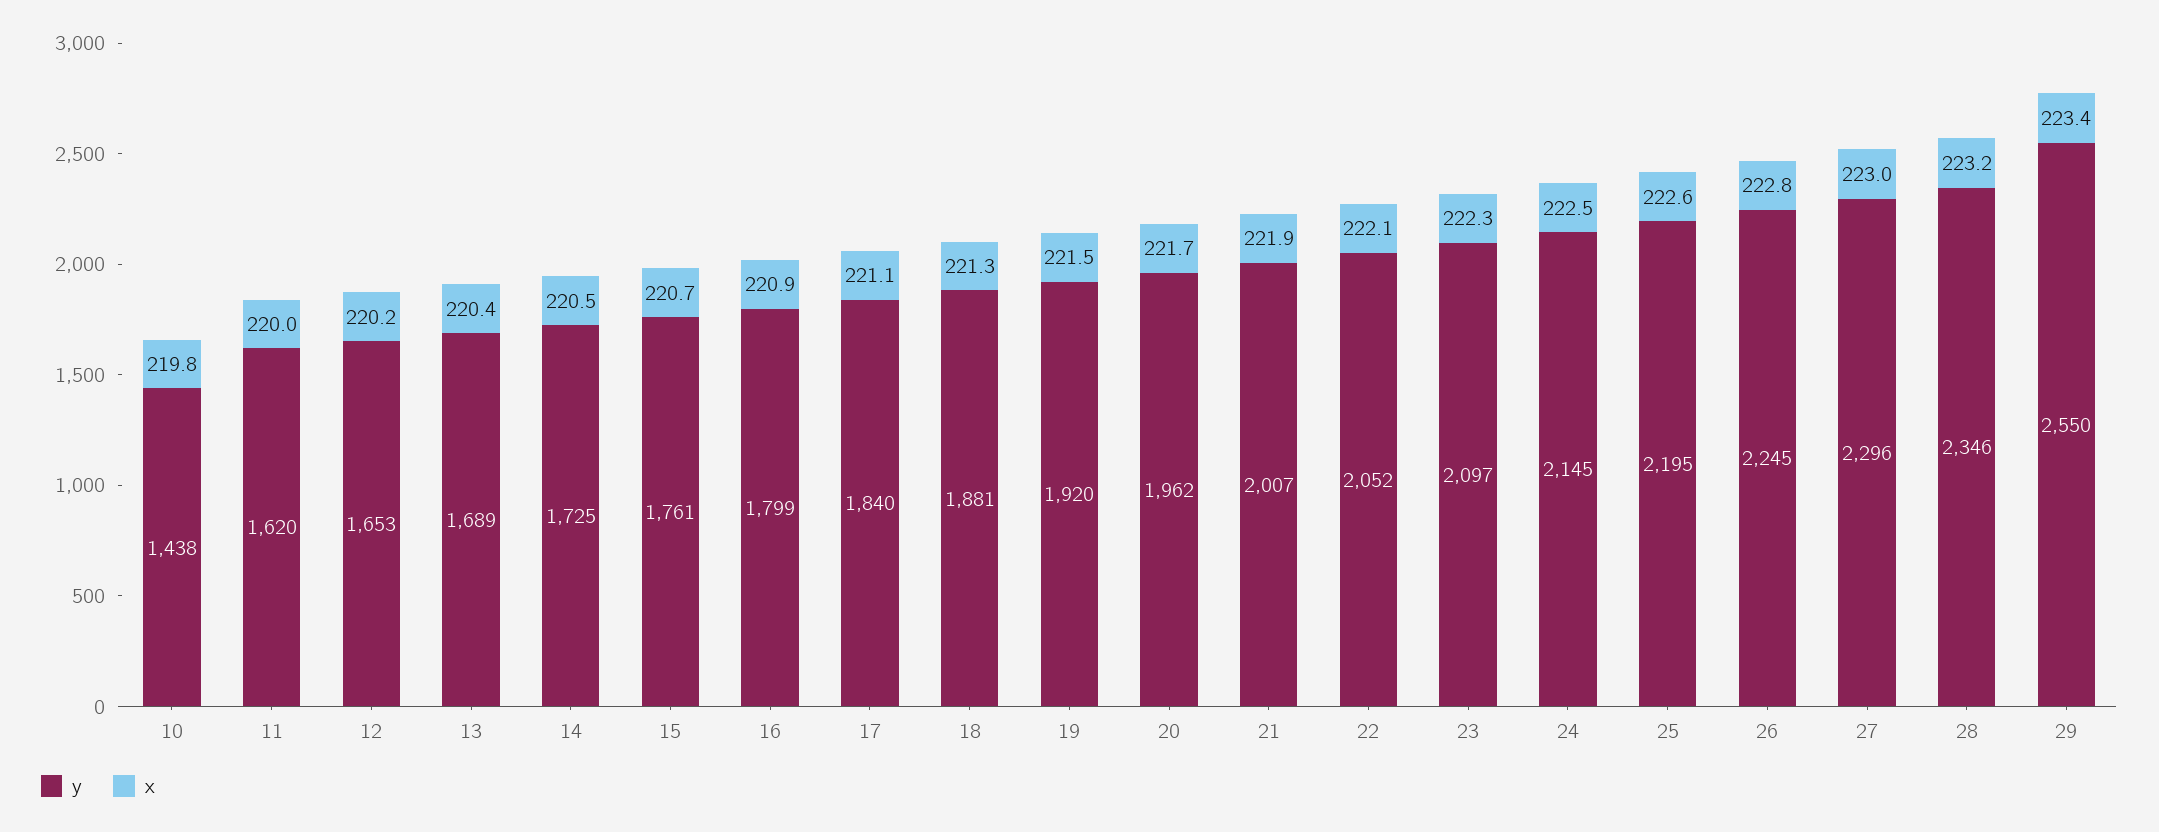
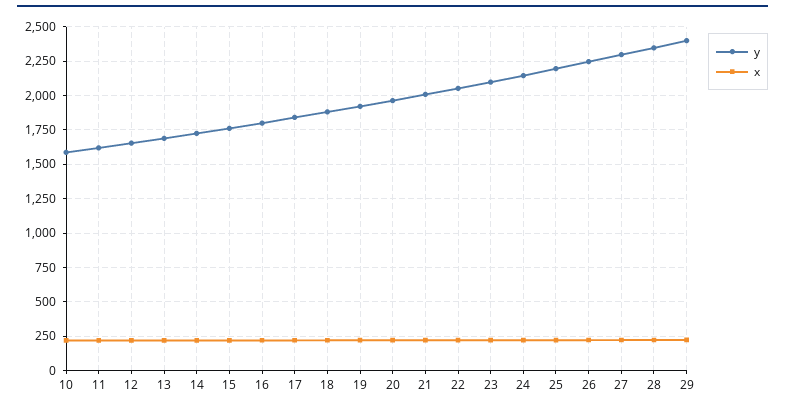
y, 10: 1438 -> 1600
y, 29: 2550 -> 2400

